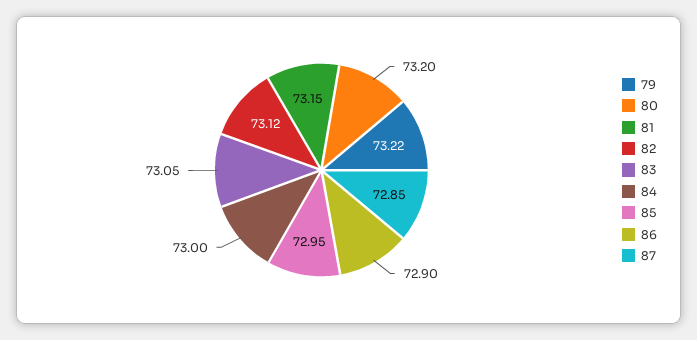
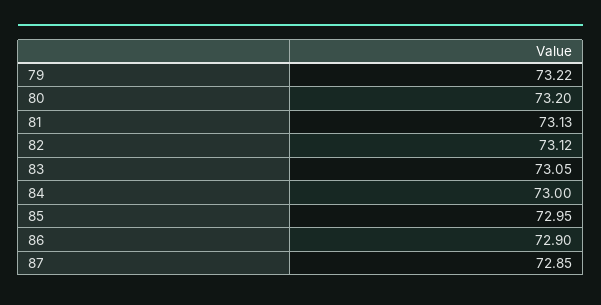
81: 73.15 -> 73.13

